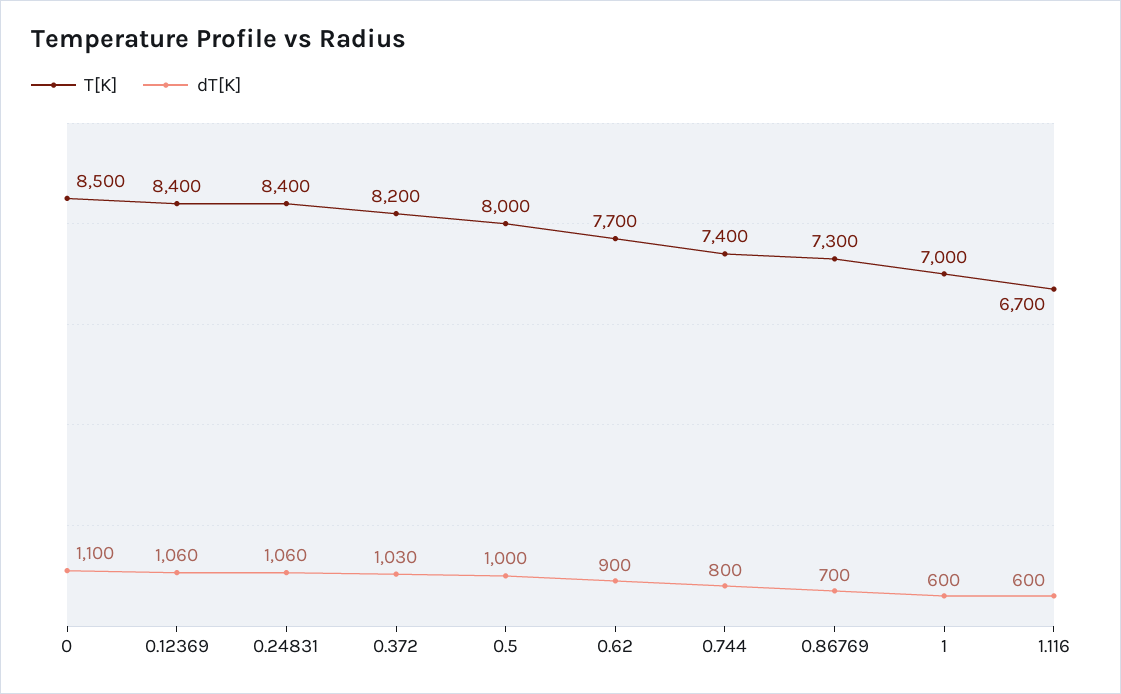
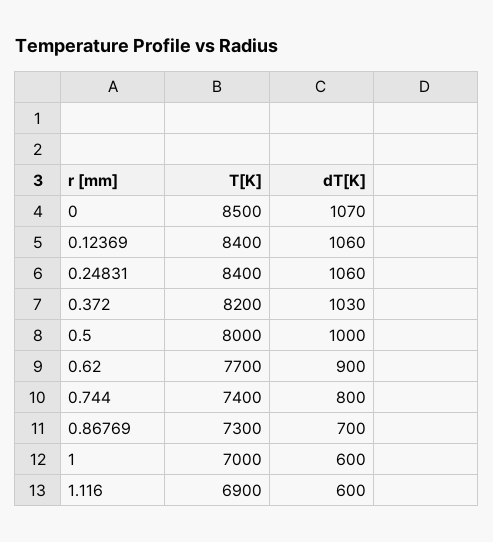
dT[K], 0: 1100 -> 1070
T[K], 1.116: 6700 -> 6900

